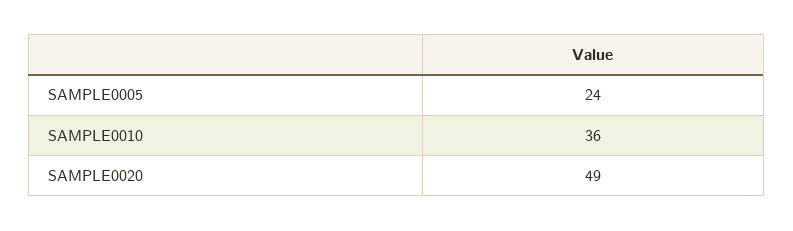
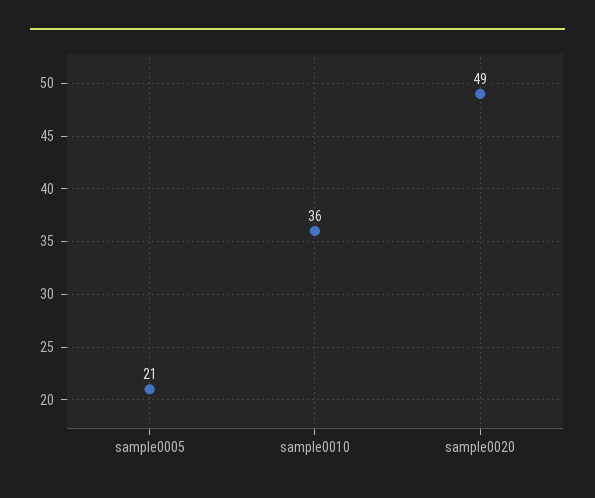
SAMPLE0005: 24 -> 21

